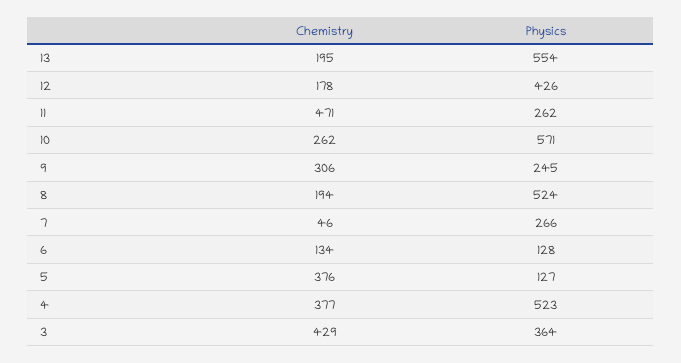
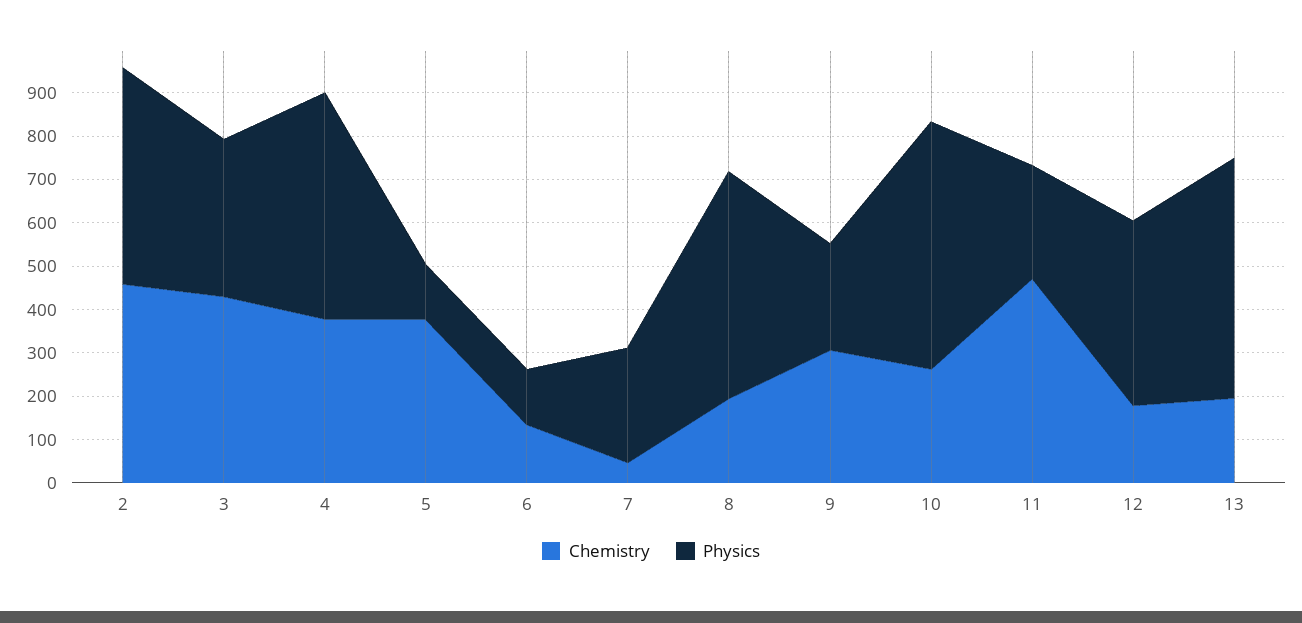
Chemistry, 2: none -> 460
Physics, 2: none -> 500

